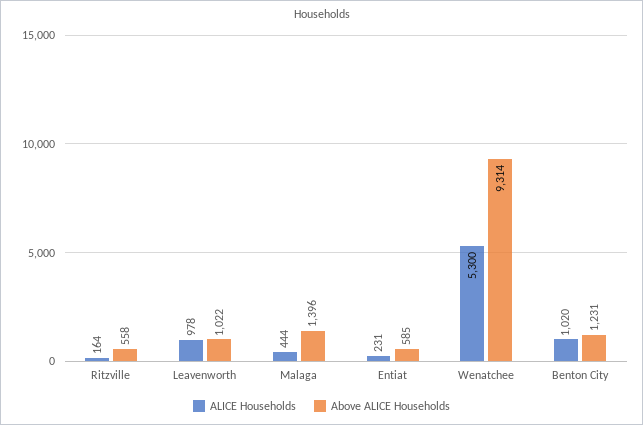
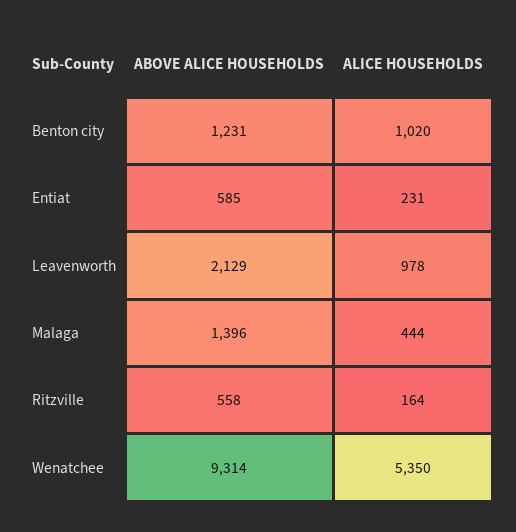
Above ALICE Households, Leavenworth: 1022 -> 2129
ALICE Households, Wenatchee: 5300 -> 5350

